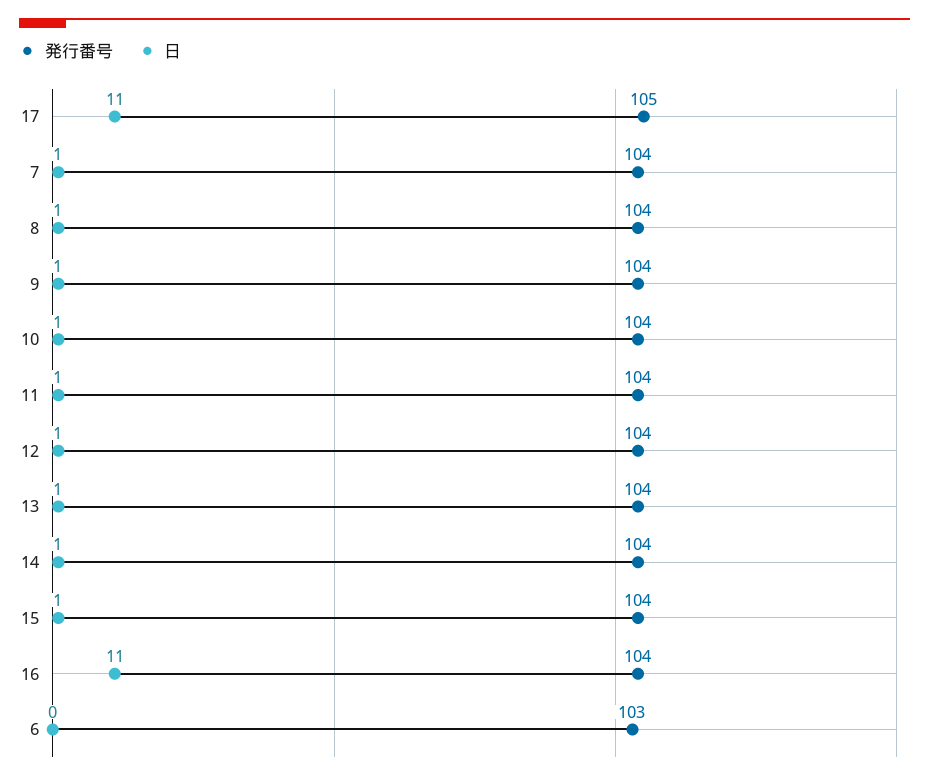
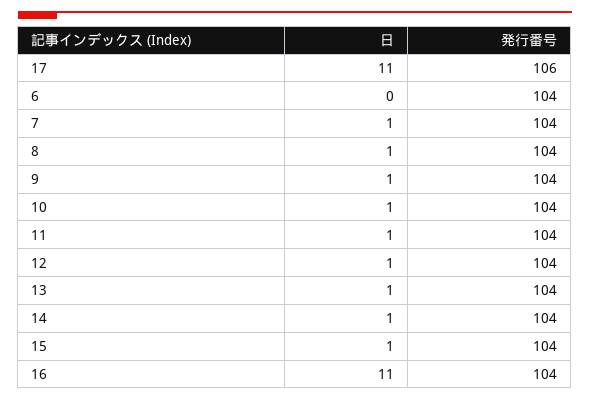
発行番号, 17: 105 -> 106
発行番号, 6: 103 -> 104

